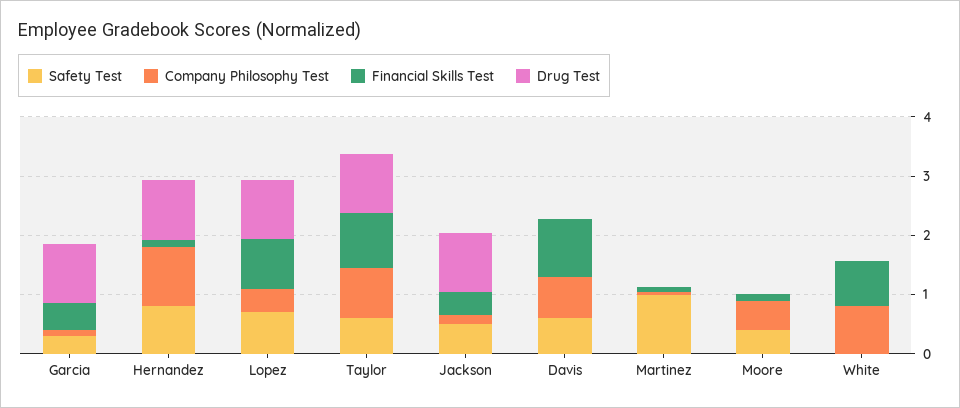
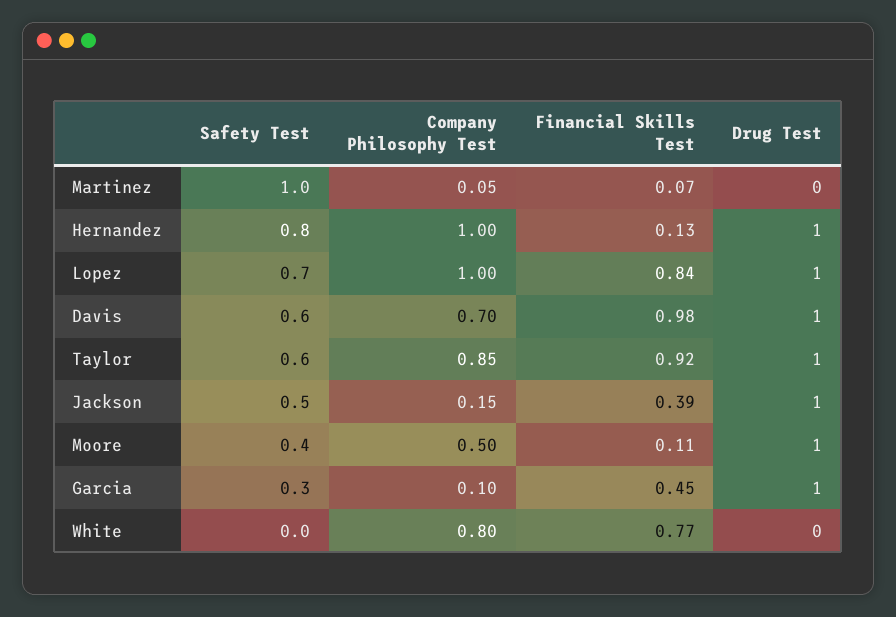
Company Philosophy Test, Lopez: 0.4 -> 1
Drug Test, Davis: 0 -> 1
Drug Test, Moore: 0 -> 1

